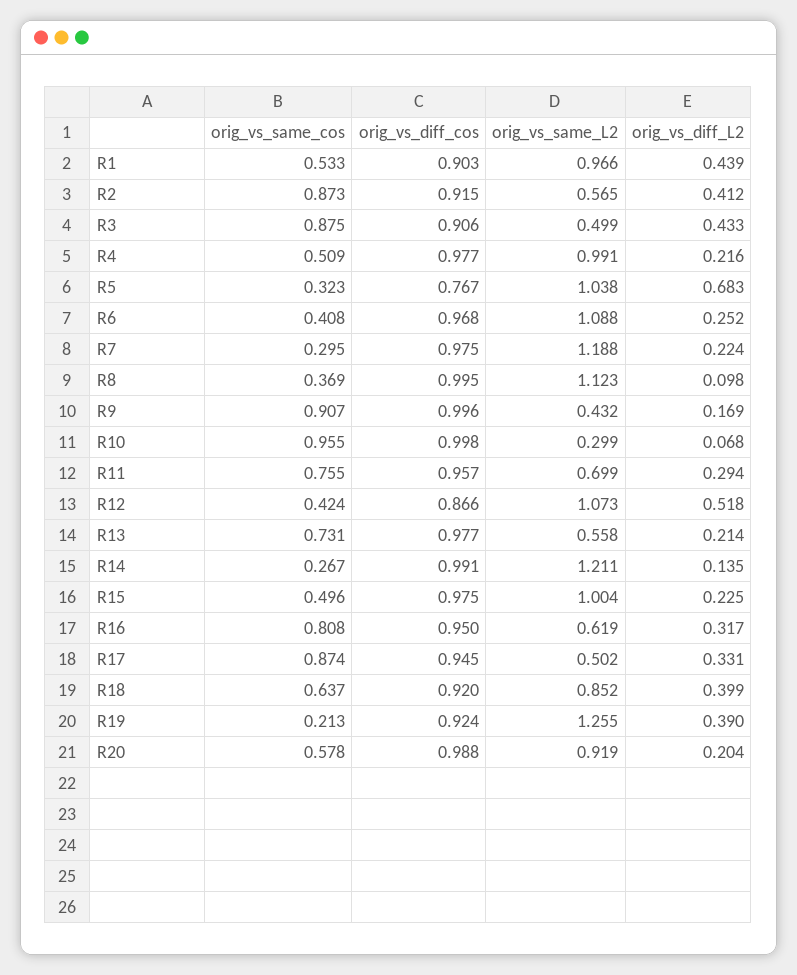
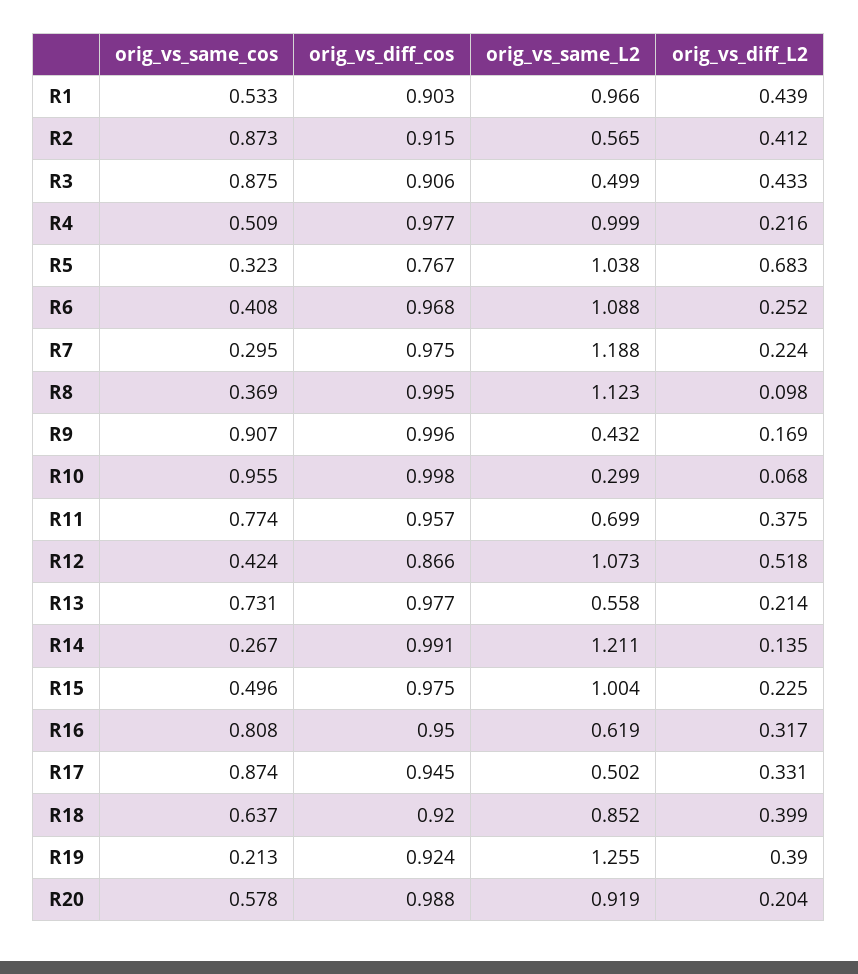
orig_vs_same_L2, R4: 0.991 -> 0.999
orig_vs_same_cos, R11: 0.755 -> 0.774
orig_vs_diff_L2, R11: 0.294 -> 0.375

